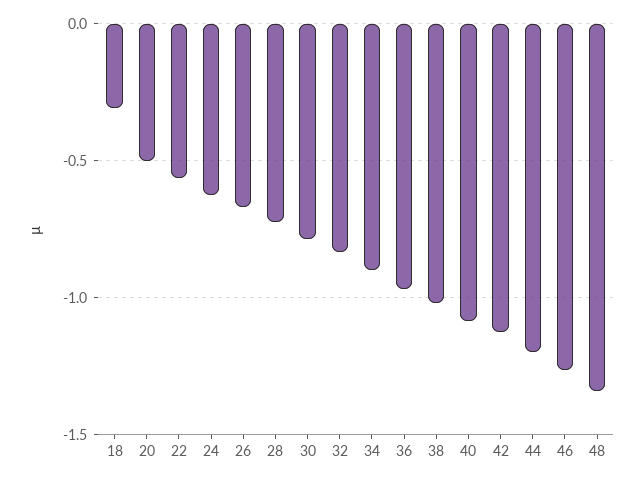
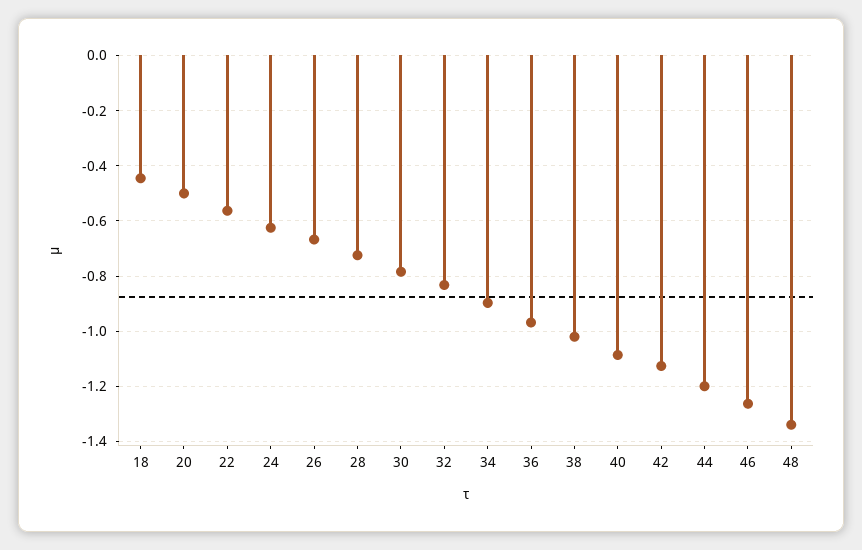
18: -0.3 -> -0.45

